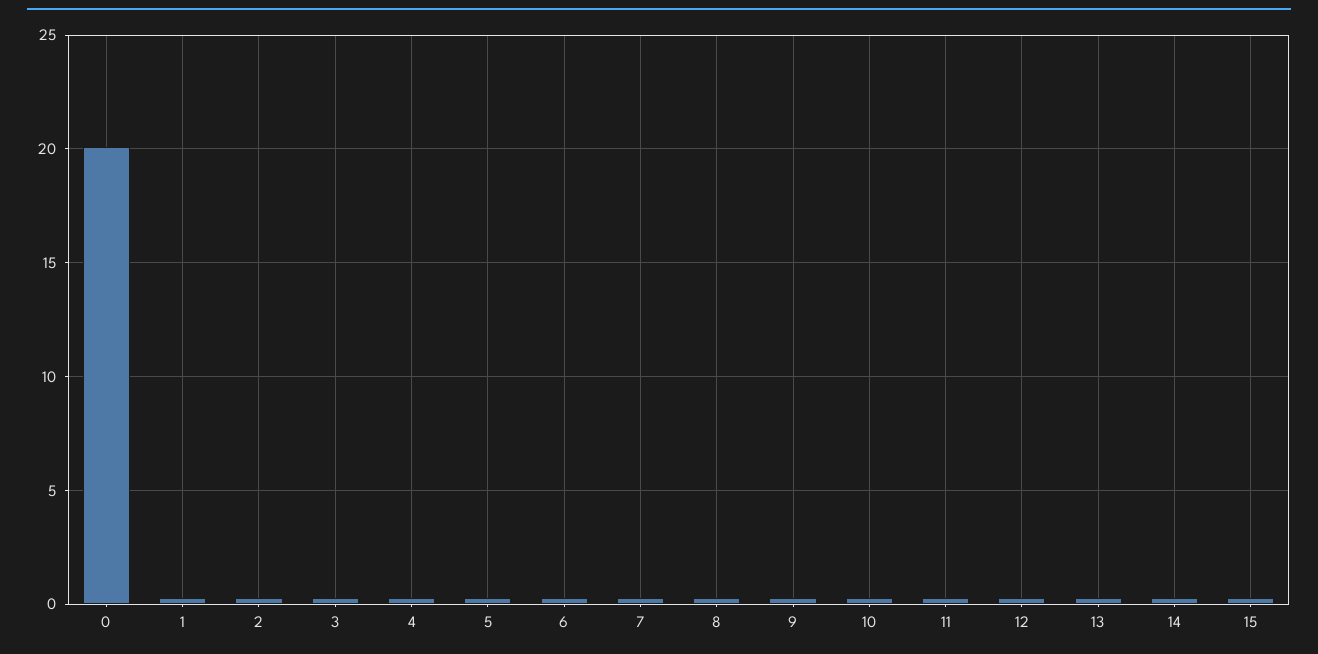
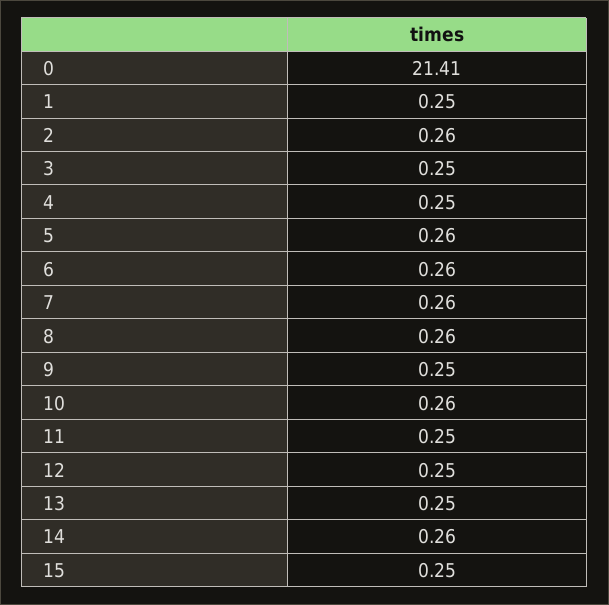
0: 20 -> 21.41

